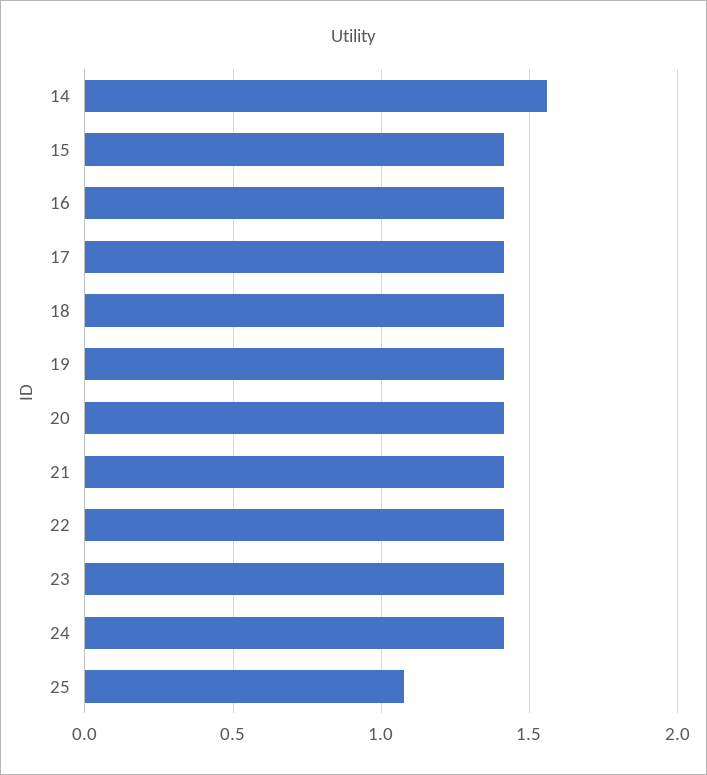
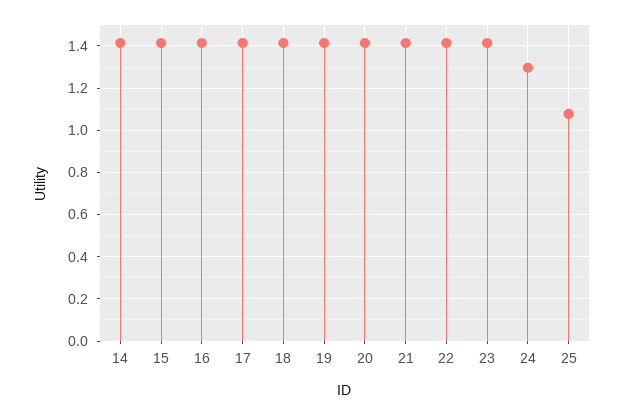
14: 1.55 -> 1.4
24: 1.4 -> 1.3

